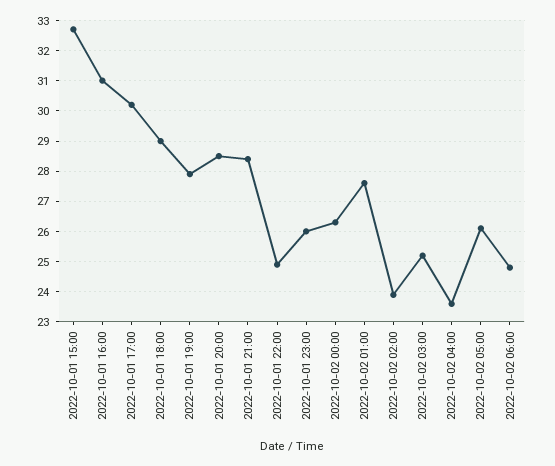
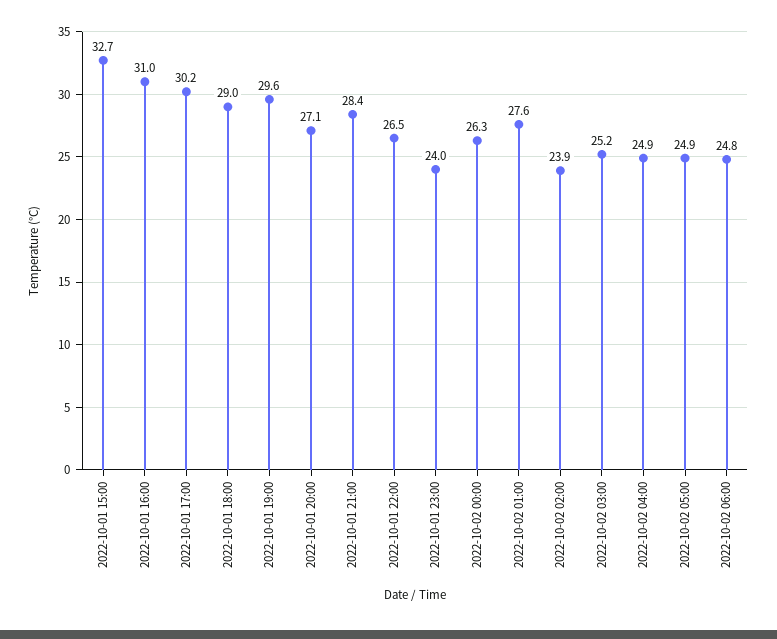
2022-10-01 19:00: 28 -> 29.6
2022-10-01 20:00: 28.5 -> 27.1
2022-10-01 22:00: 25 -> 26.5
2022-10-01 23:00: 26 -> 24
2022-10-02 04:00: 23.5 -> 24.9
2022-10-02 05:00: 26 -> 24.9

